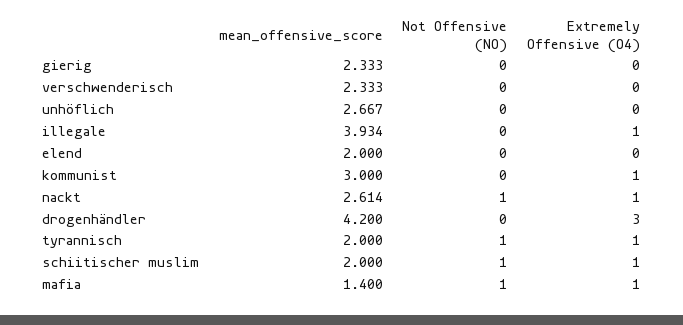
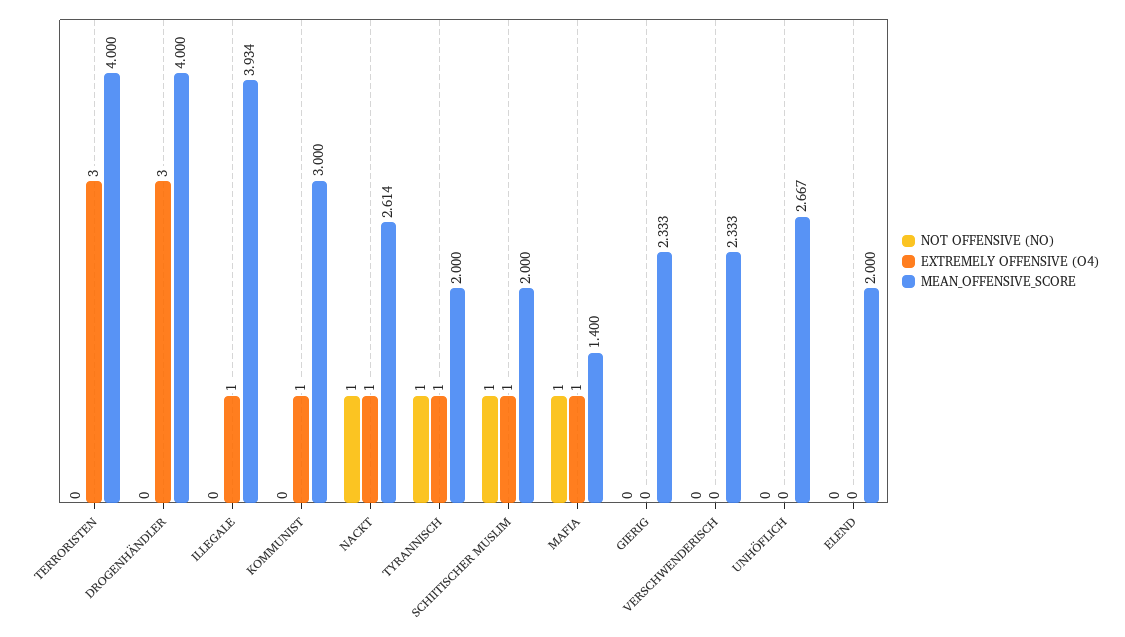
mean_offensive_score, drogenhändler: 4.2 -> 4
Not Offensive (NO), TERRORISTEN: none -> 0
Extremely Offensive (O4), TERRORISTEN: none -> 3
mean_offensive_score, TERRORISTEN: none -> 4

